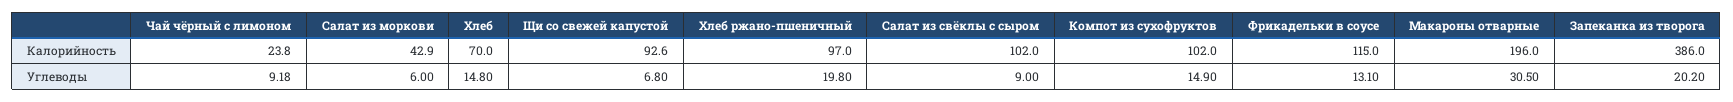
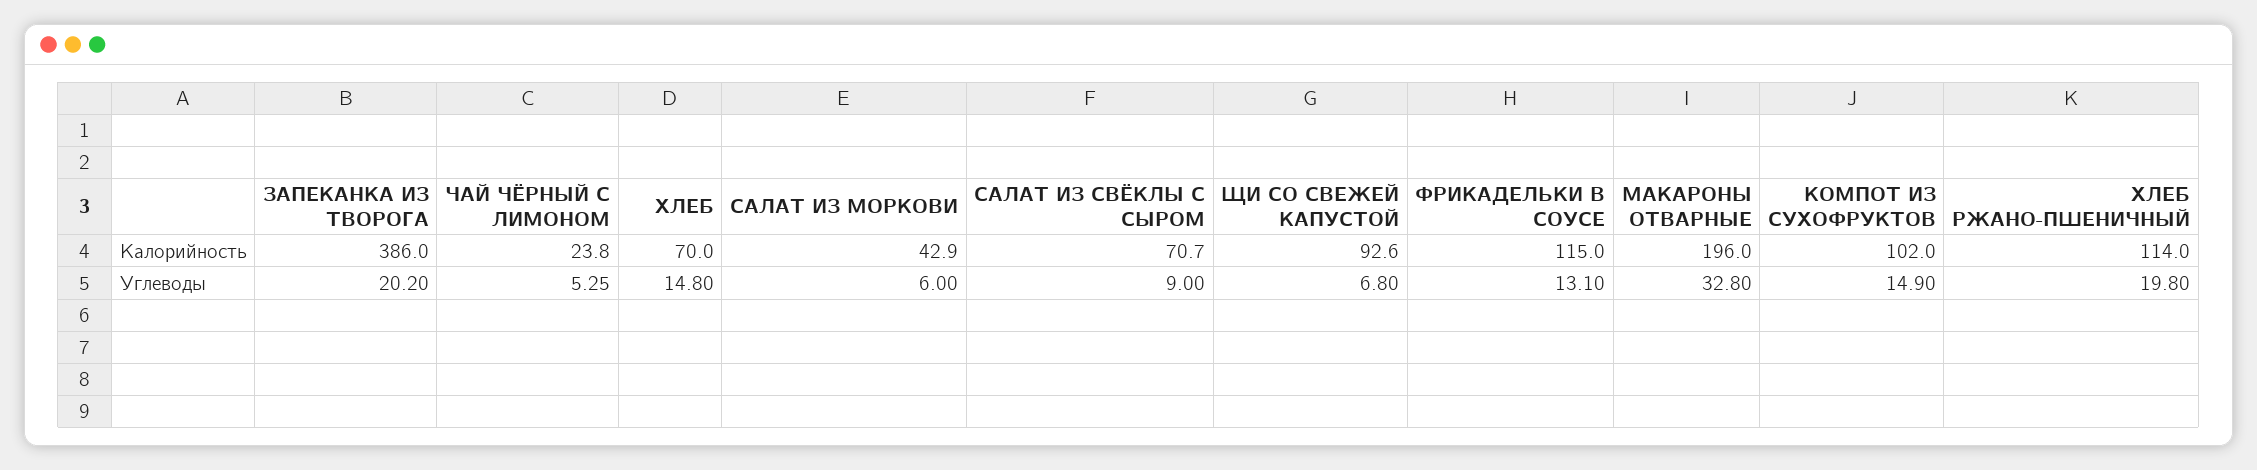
Хлеб ржано-пшеничный, Калорийность: 97 -> 114
Салат из свёклы с сыром, Калорийность: 102 -> 70.7
Чай чёрный с лимоном, Углеводы: 9.18 -> 5.25
Макароны отварные, Углеводы: 30.5 -> 32.8

